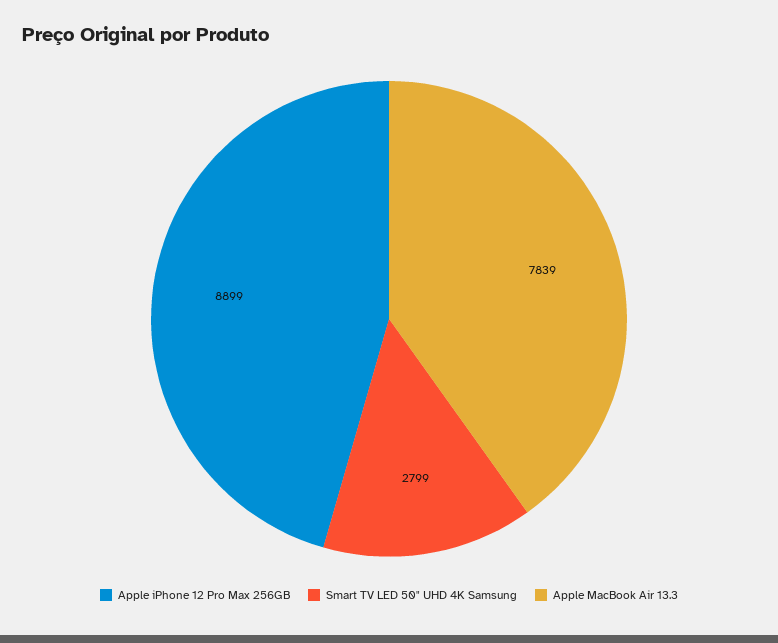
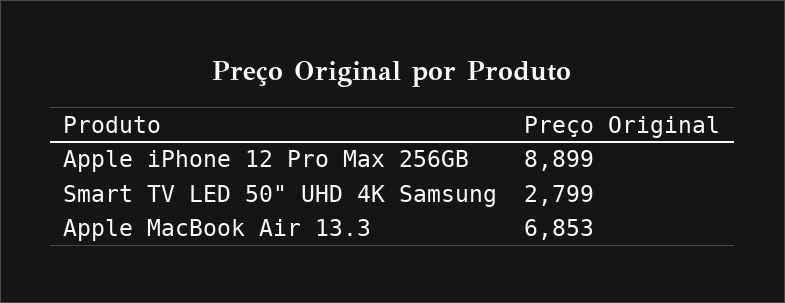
Apple MacBook Air 13.3: 7839 -> 6853

